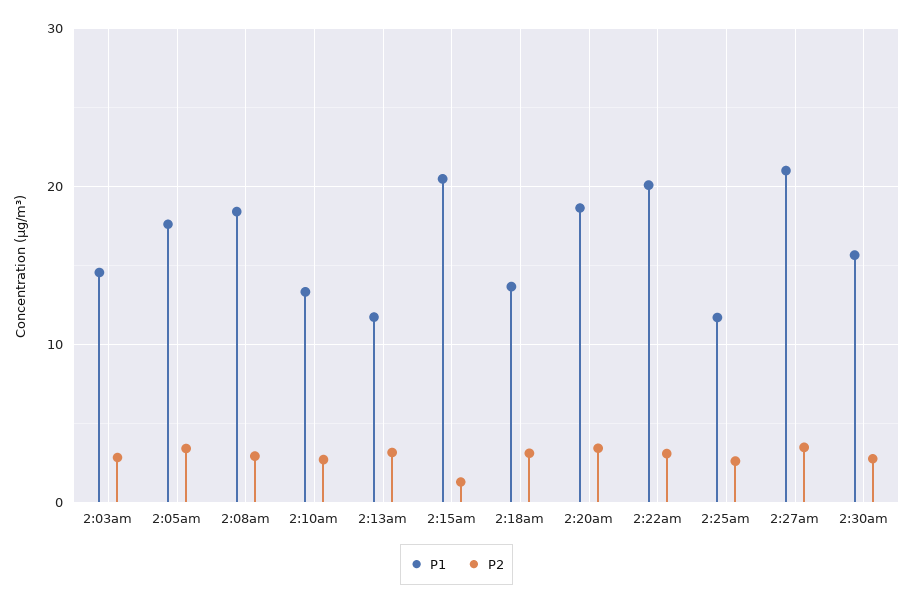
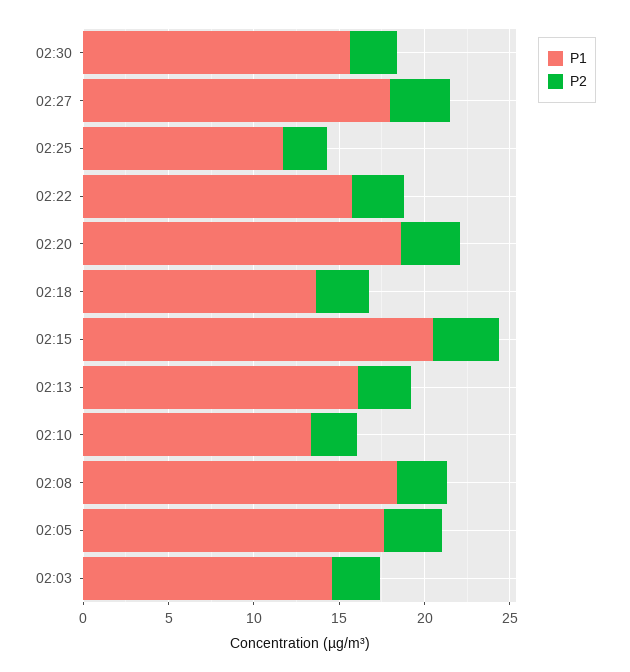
P1, 2:13am: 12 -> 16
P2, 2:15am: 1 -> 4
P1, 2:22am: 20 -> 16
P1, 2:27am: 21 -> 18

